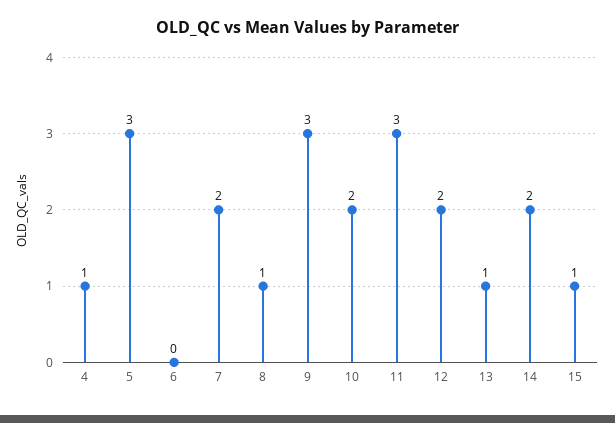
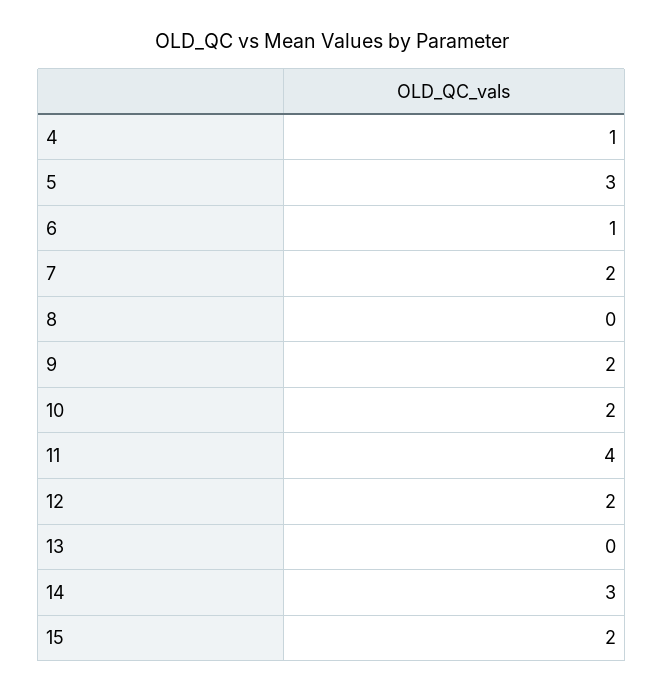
6: 0 -> 1
8: 1 -> 0
9: 3 -> 2
11: 3 -> 4
13: 1 -> 0
14: 2 -> 3
15: 1 -> 2

